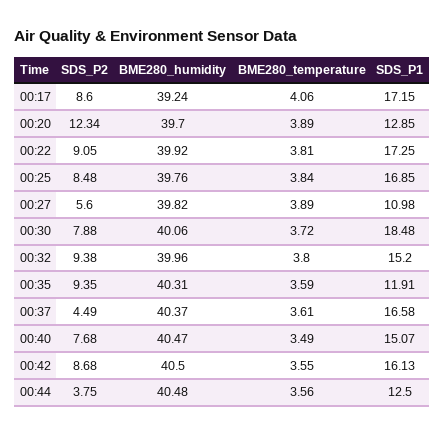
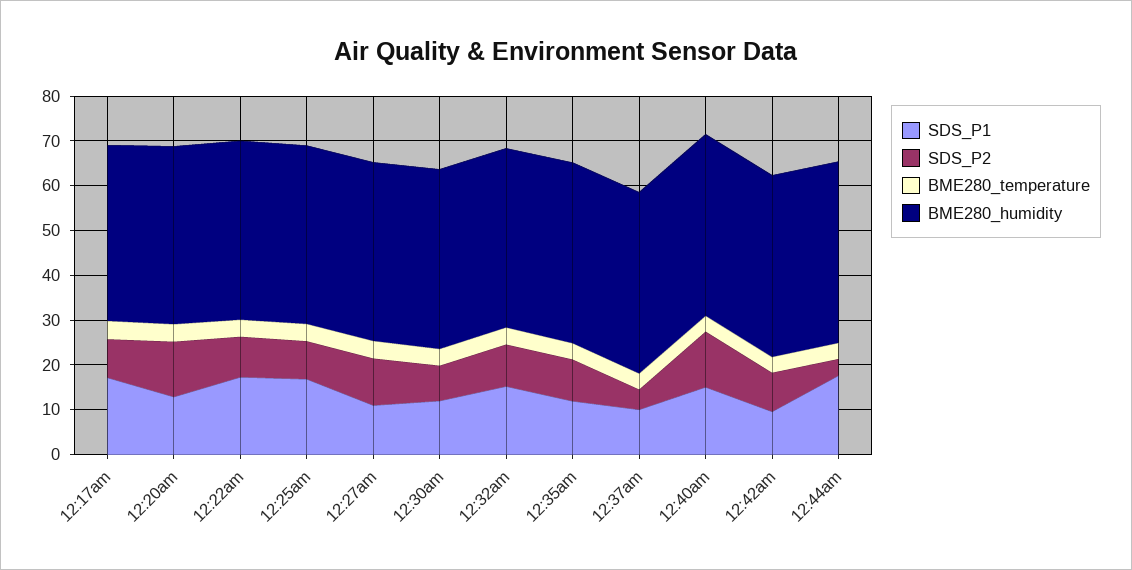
SDS_P2, 00:27: 5.6 -> 10
SDS_P1, 00:30: 18.48 -> 12
SDS_P1, 00:37: 16.58 -> 10
SDS_P2, 00:40: 7.68 -> 12
SDS_P1, 00:42: 16.13 -> 10
SDS_P1, 00:44: 12.5 -> 18

